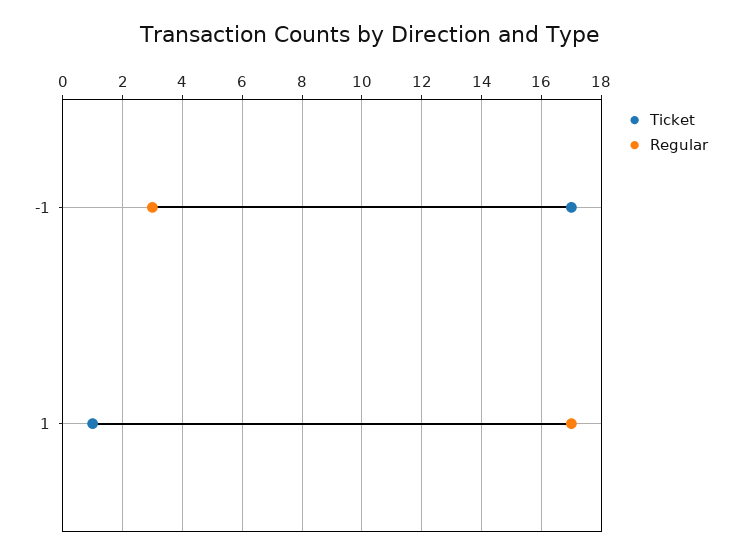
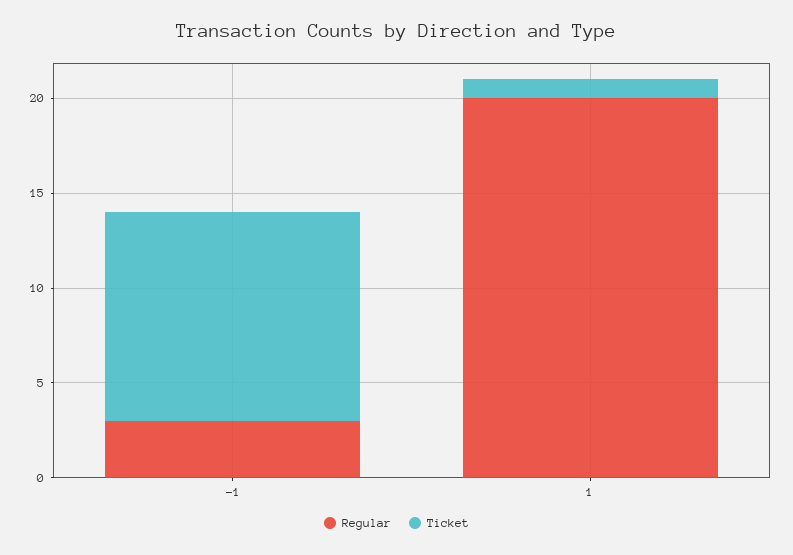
Ticket, -1: 17 -> 11
Regular, 1: 17 -> 20

